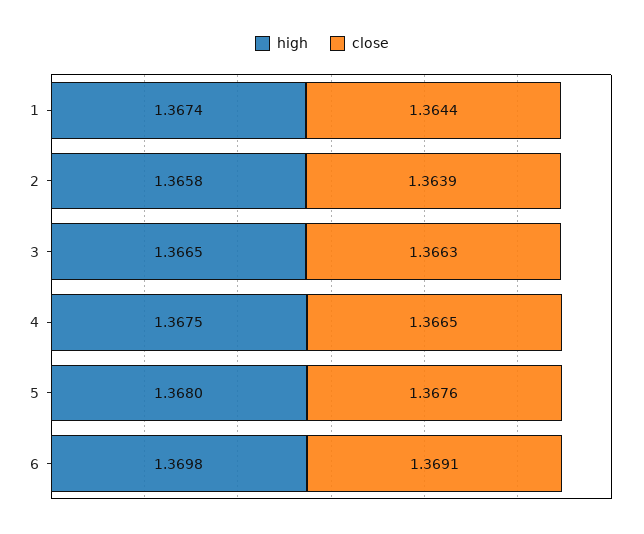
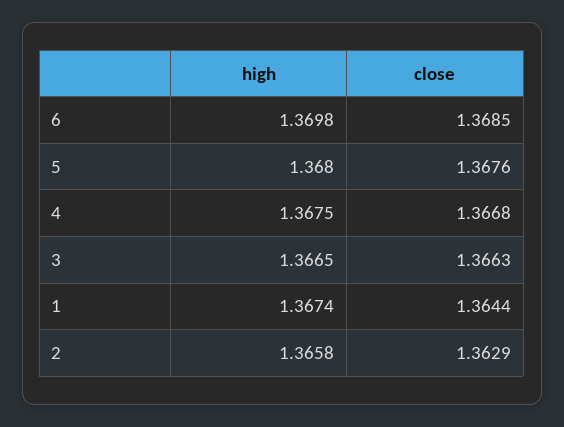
close, 2: 1.3639 -> 1.3629
close, 4: 1.3665 -> 1.3668
close, 6: 1.3691 -> 1.3685

